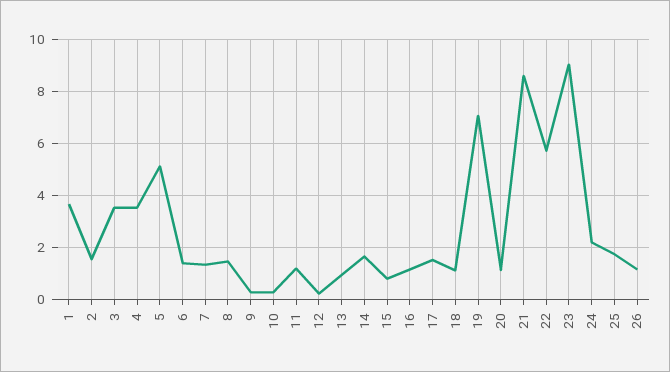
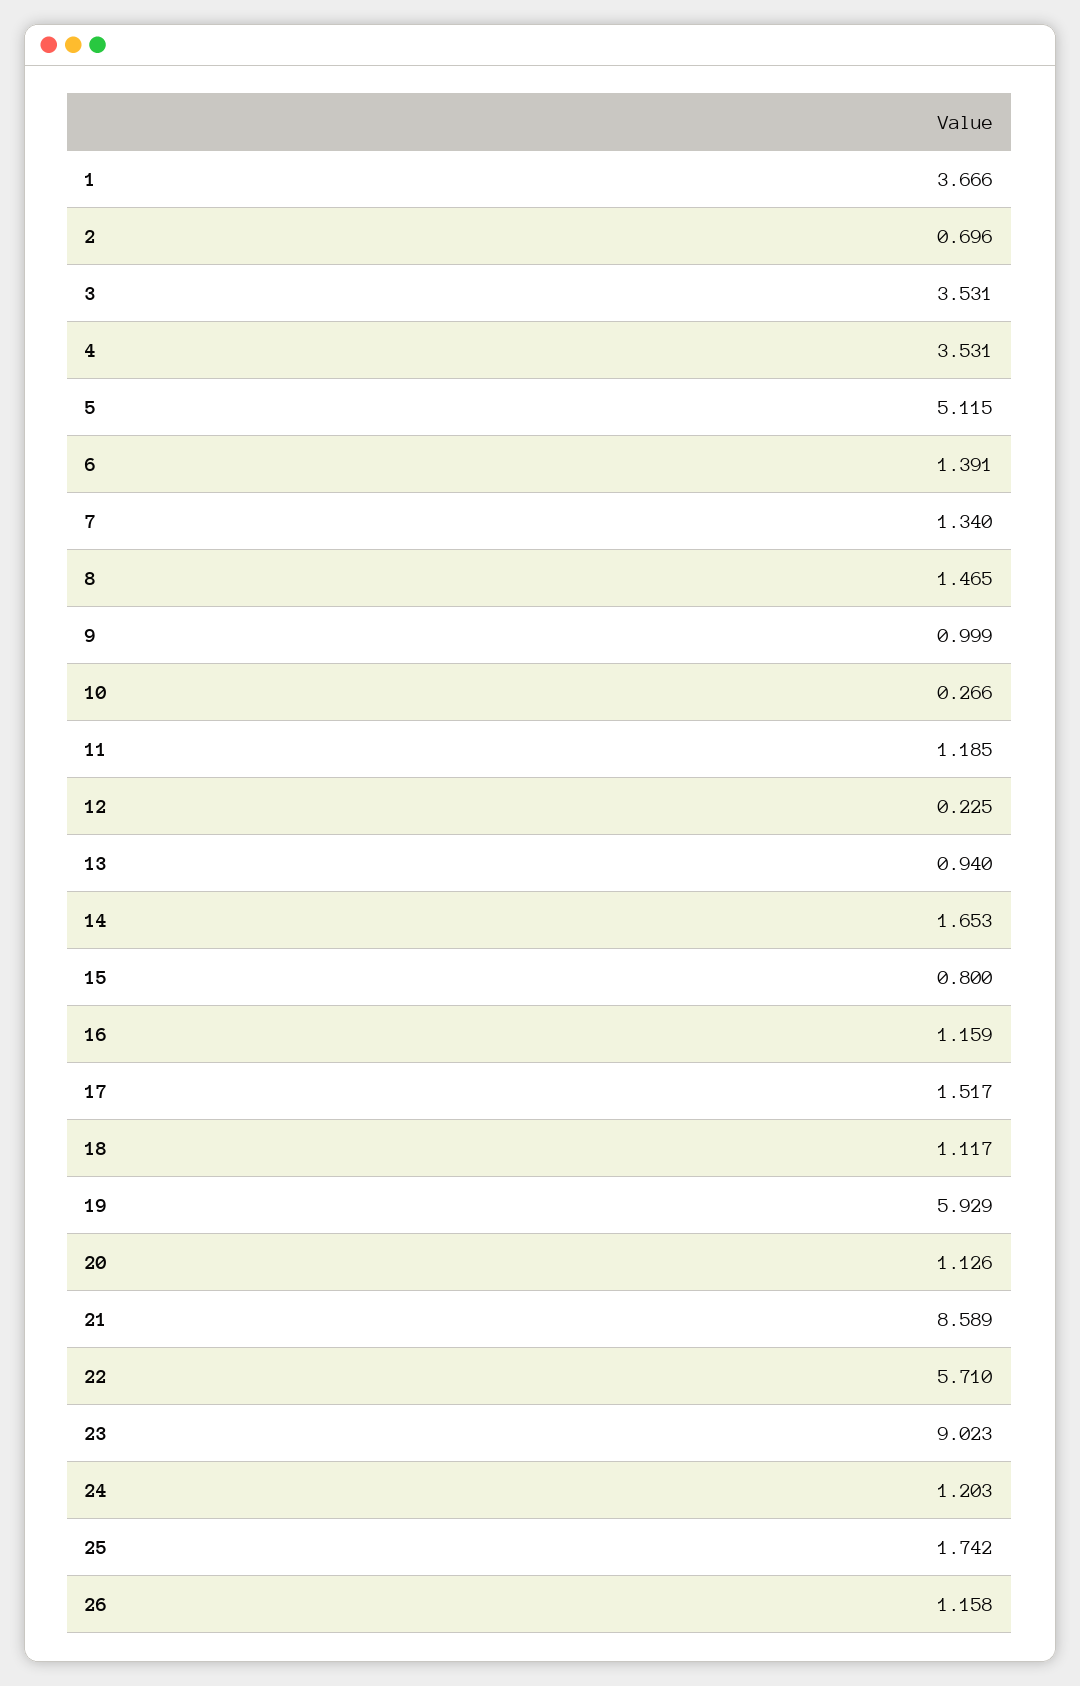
2: 1.5 -> 0.696
9: 0.25 -> 0.999
19: 7 -> 5.929
24: 2.25 -> 1.203

